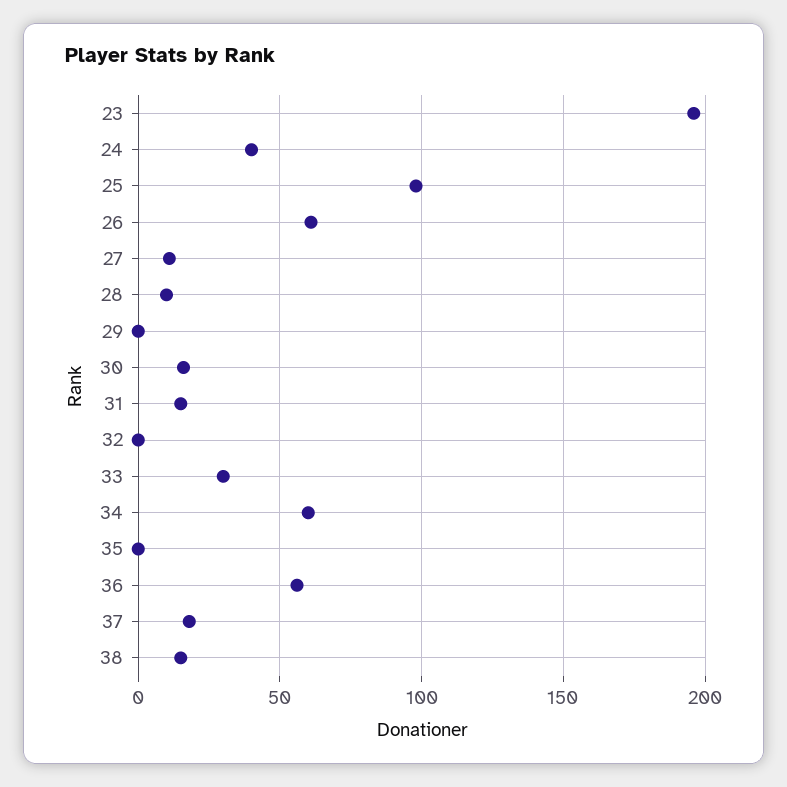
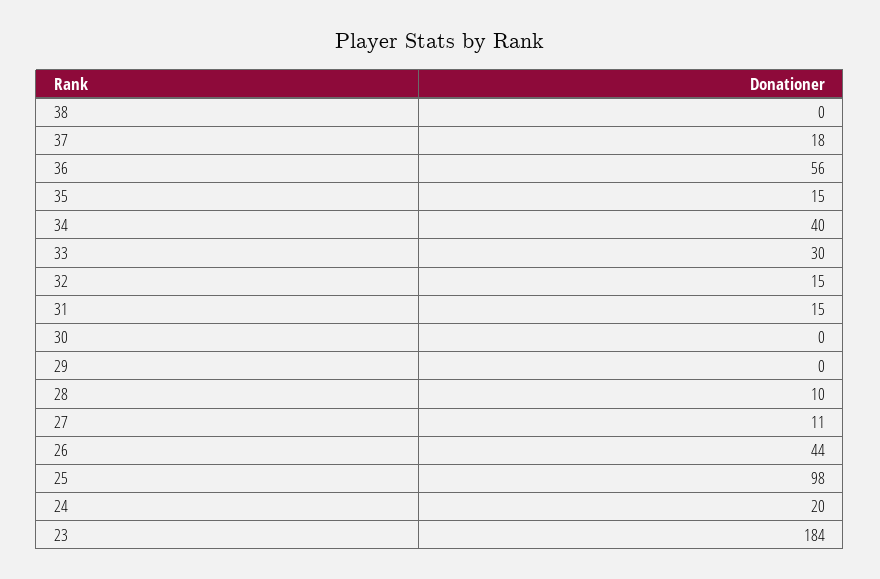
23: 195 -> 184
24: 40 -> 20
26: 60 -> 44
30: 15 -> 0
32: 0 -> 15
34: 60 -> 40
35: 0 -> 15
38: 15 -> 0

